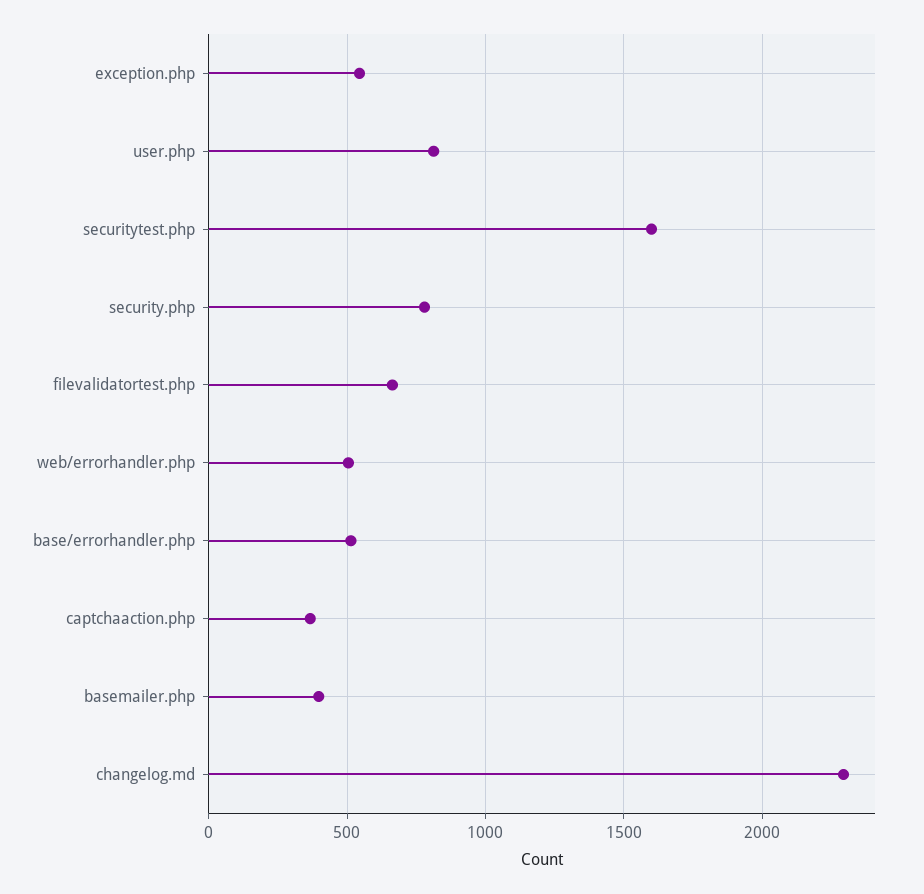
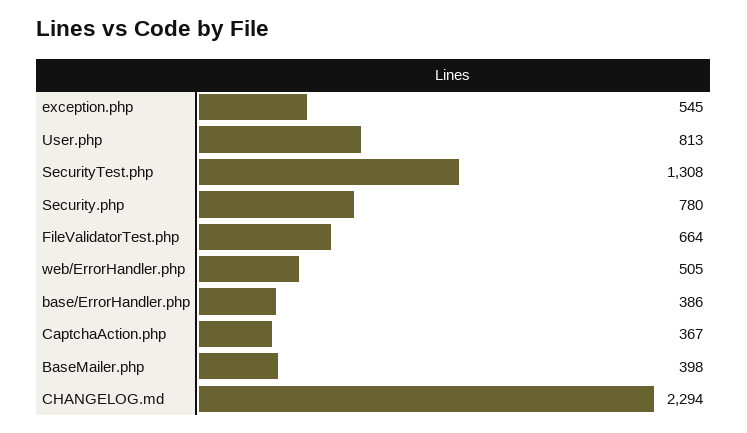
securitytest.php: 1600 -> 1308
base/errorhandler.php: 500 -> 386

